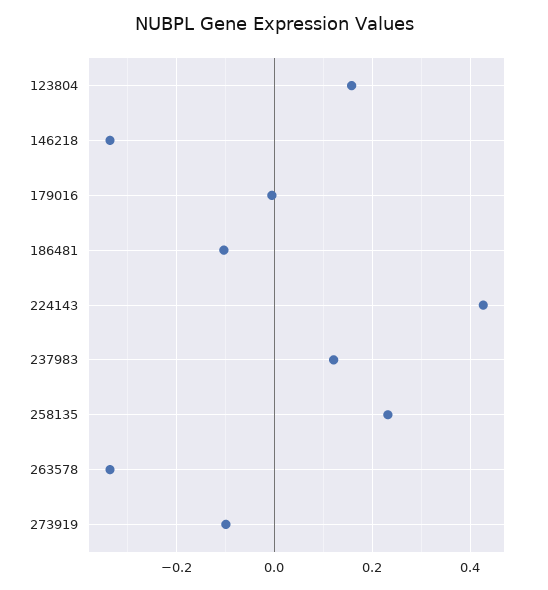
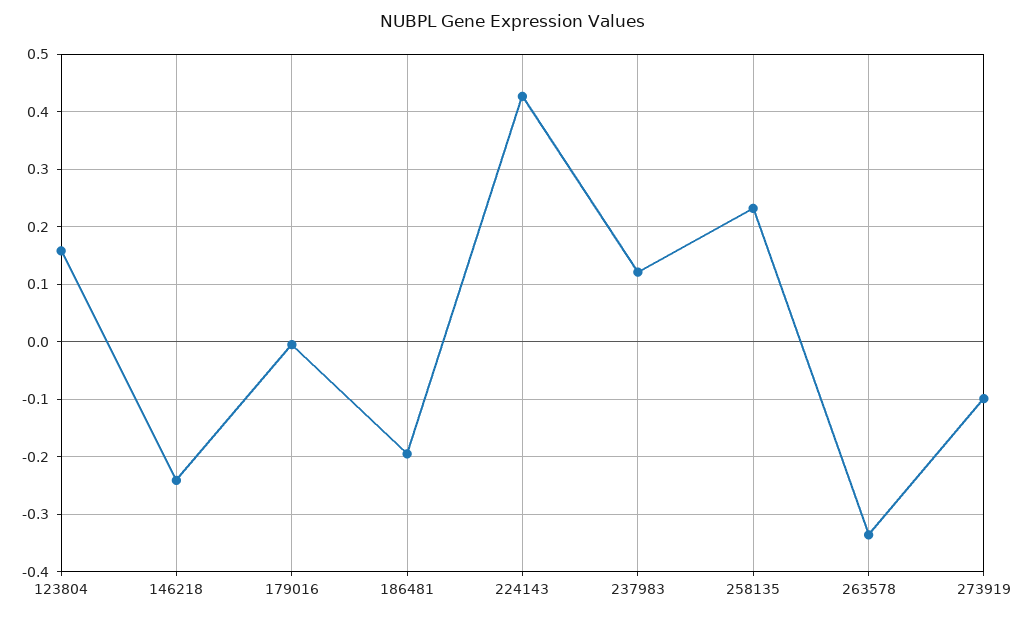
146218: -0.34 -> -0.24
186481: -0.1 -> -0.2

